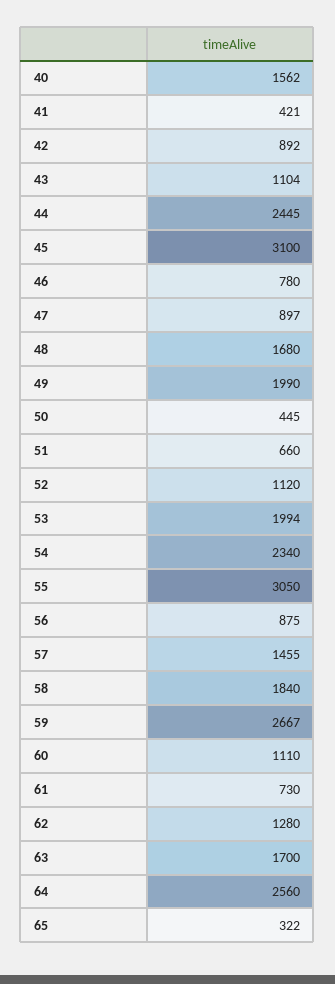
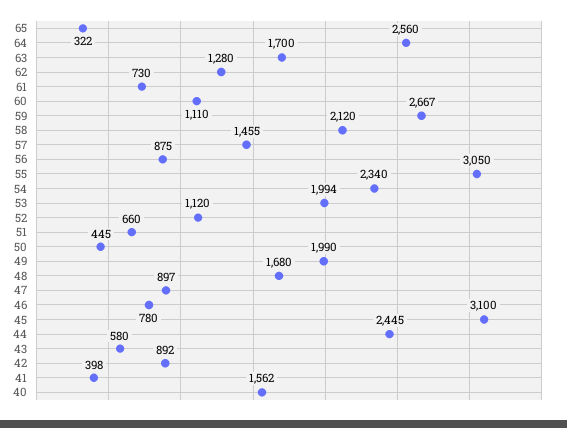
41: 421 -> 398
43: 1104 -> 580
58: 1840 -> 2120

